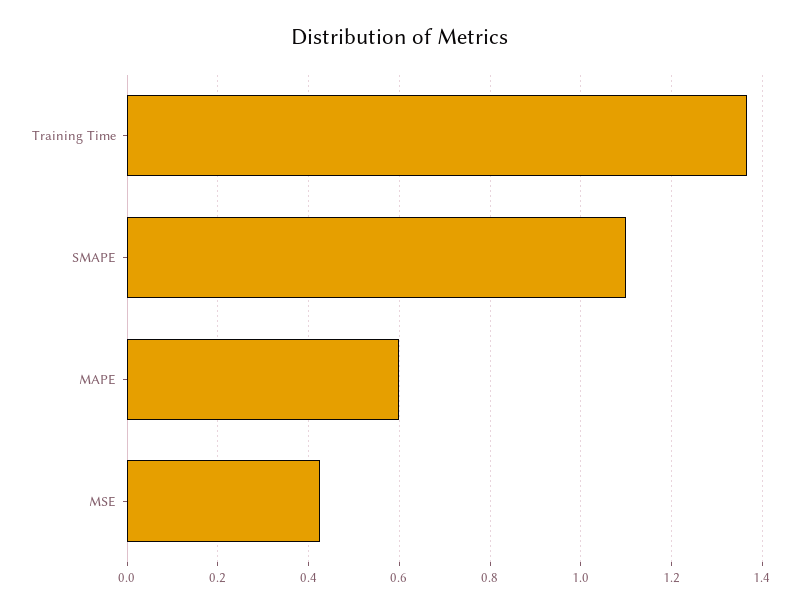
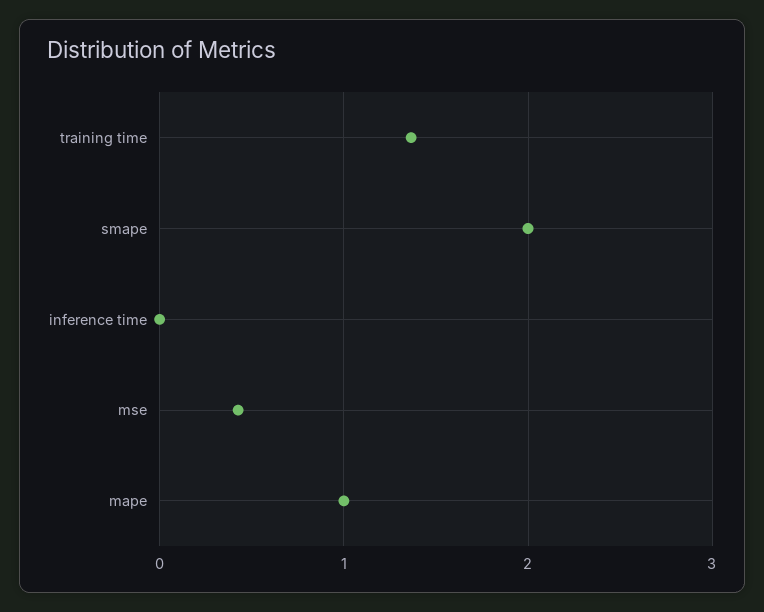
SMAPE: 1.1 -> 2
MAPE: 0.6 -> 1
inference time: none -> 0

